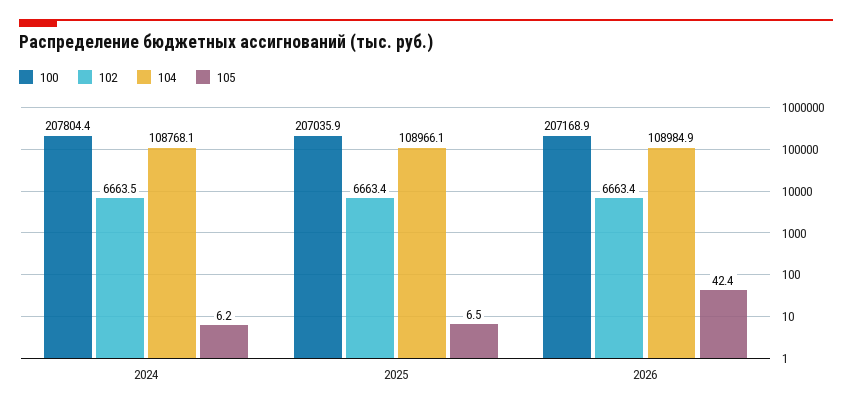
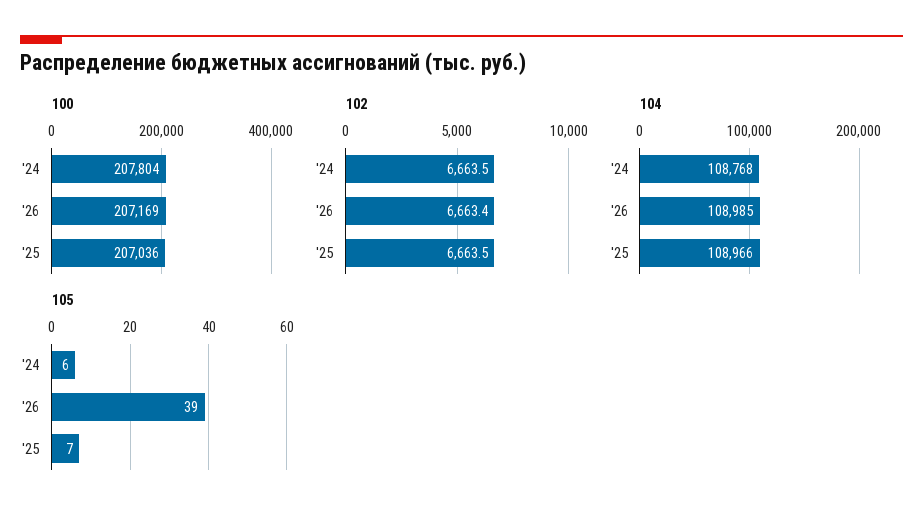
102, 2025: 6663.4 -> 6663.5
105, 2026: 42.4 -> 39

